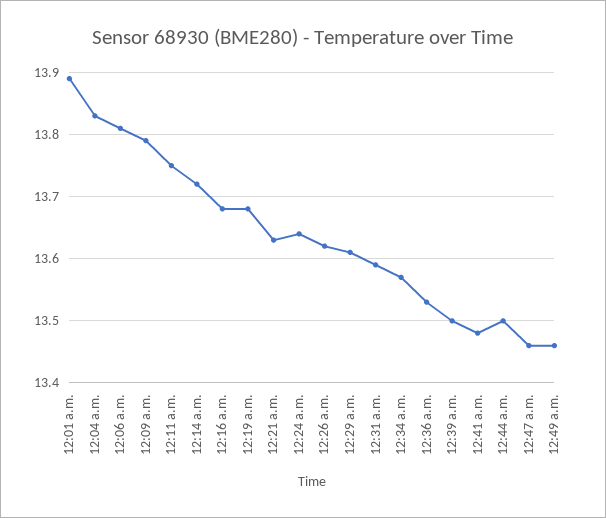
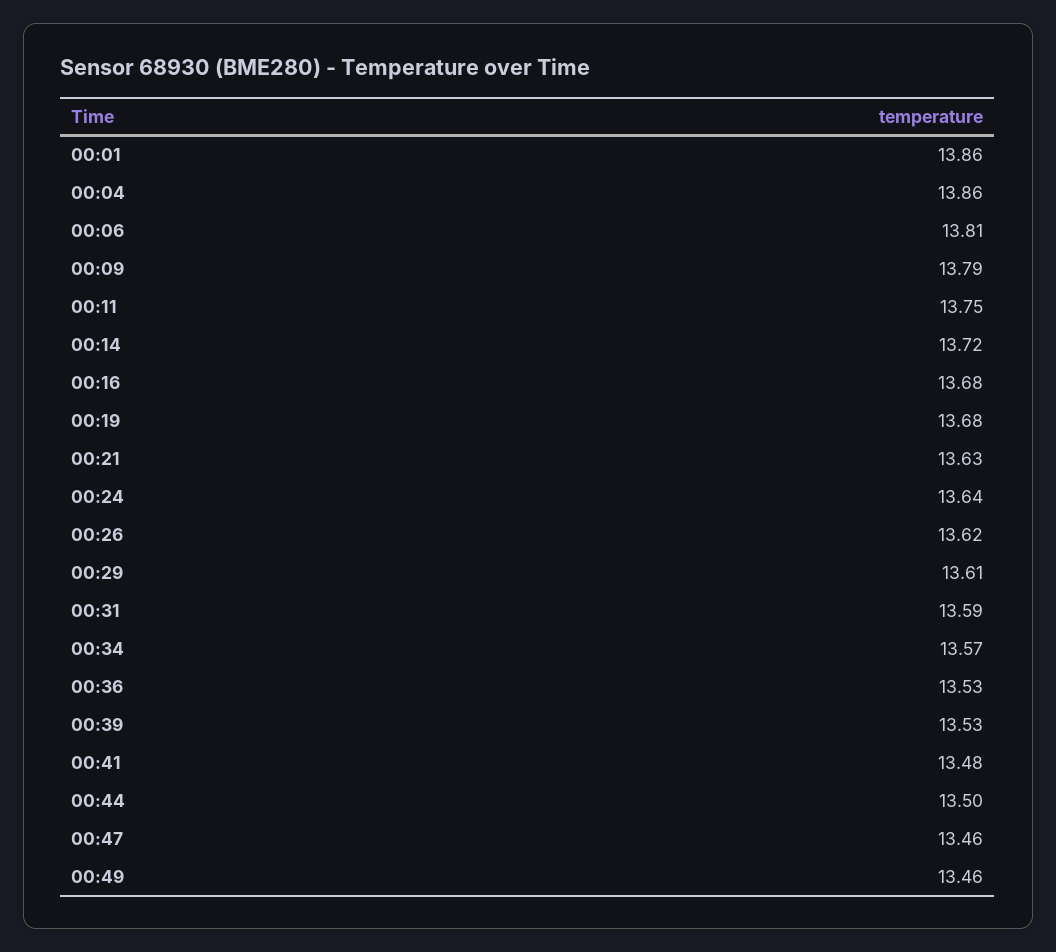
12:01 a.m.: 13.89 -> 13.86
12:04 a.m.: 13.83 -> 13.86
12:39 a.m.: 13.5 -> 13.53

